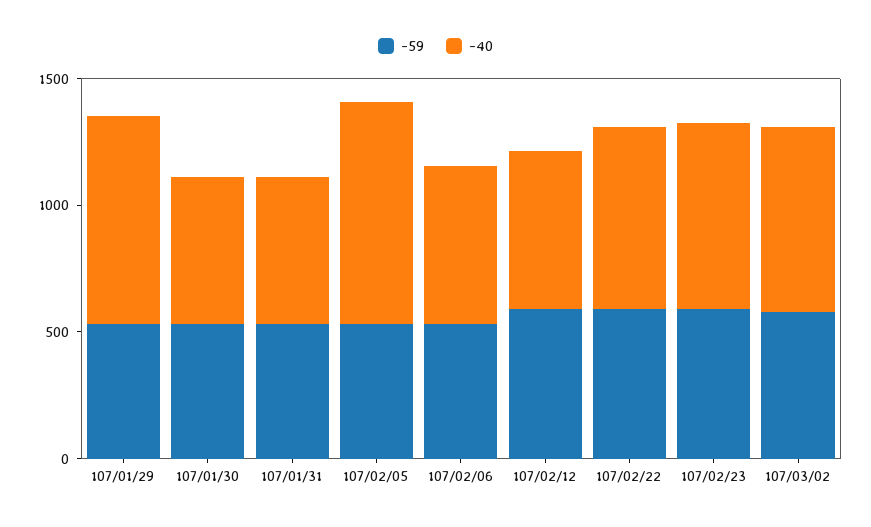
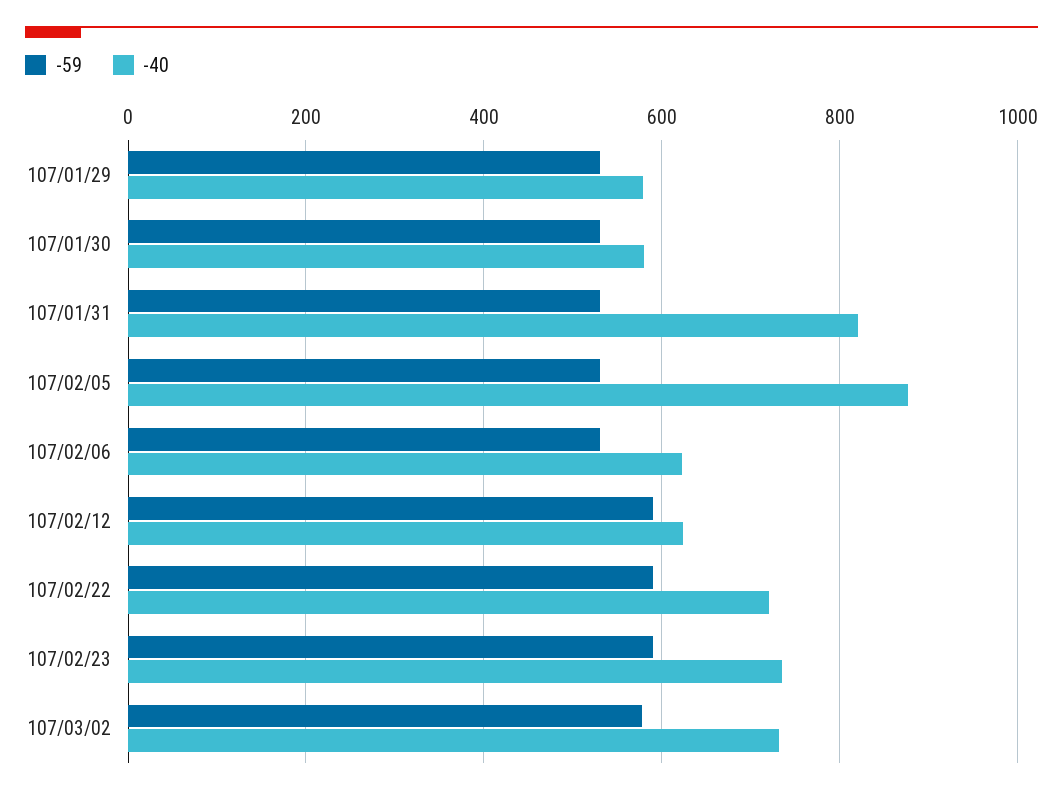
-40, 107/01/29: 800 -> 580
-40, 107/01/31: 600 -> 820

